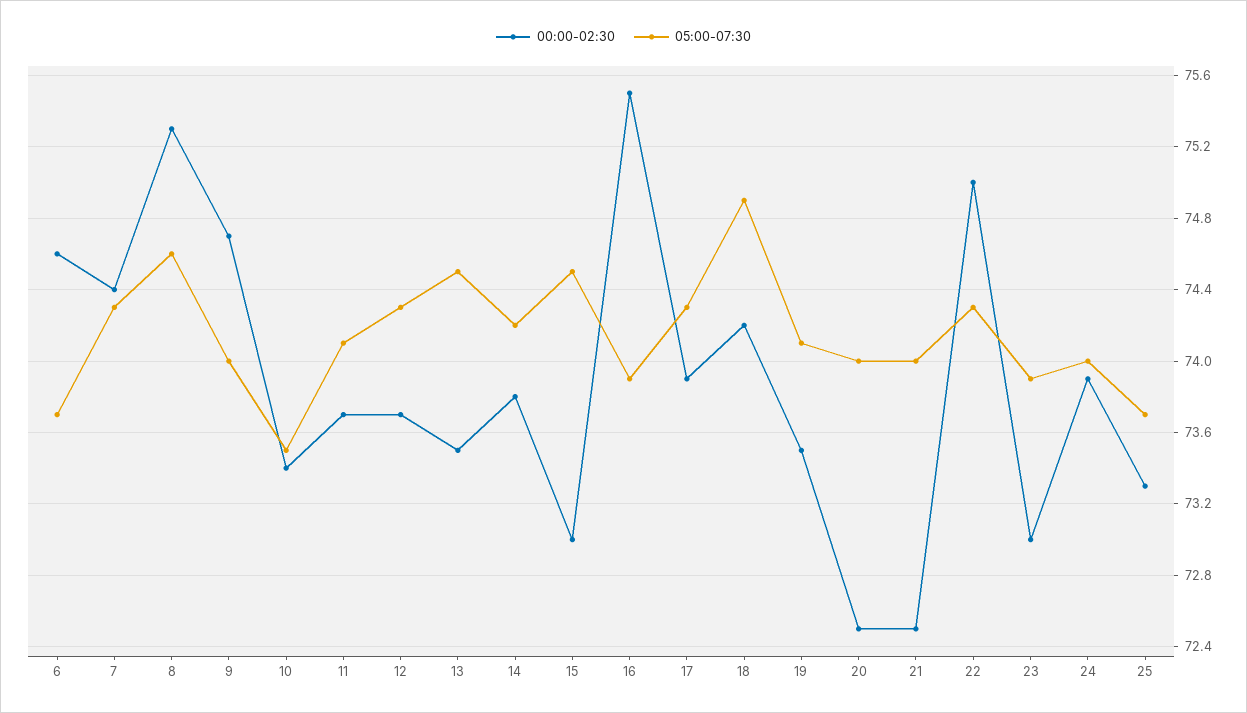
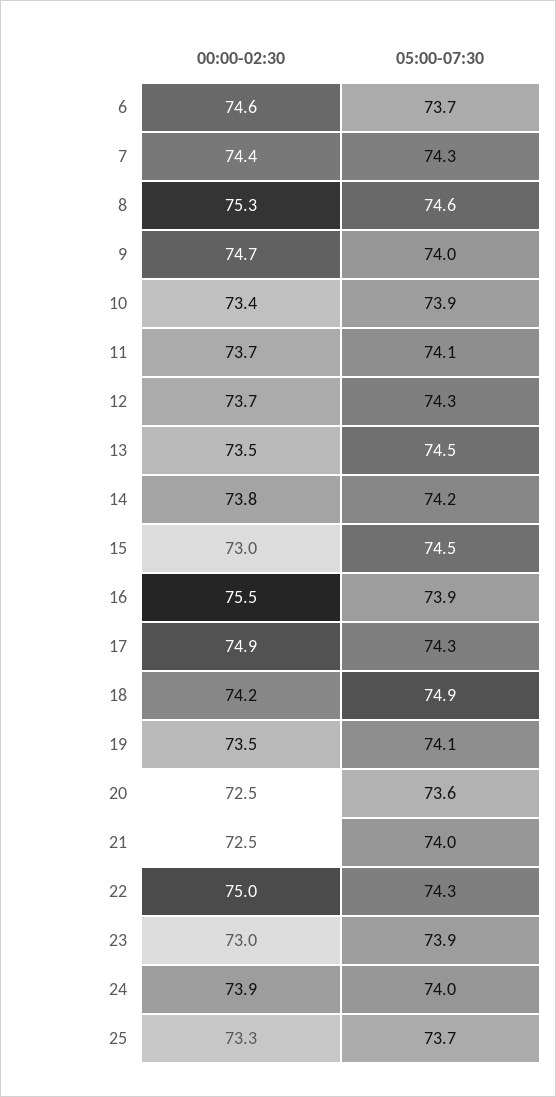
05:00-07:30, 10: 73.5 -> 73.9
00:00-02:30, 17: 73.9 -> 74.9
05:00-07:30, 20: 74 -> 73.6

